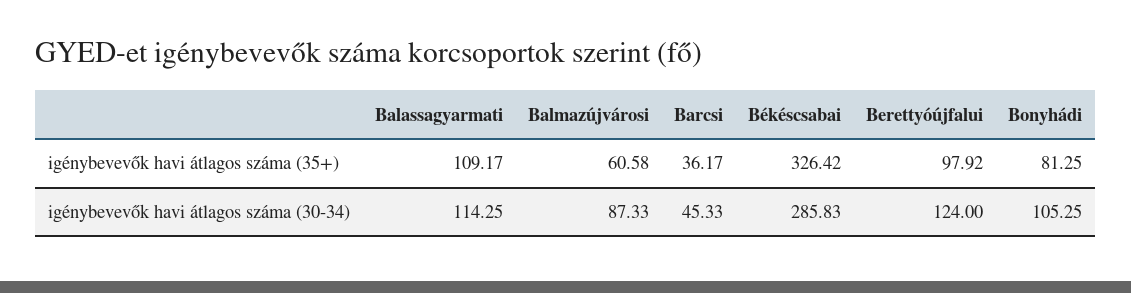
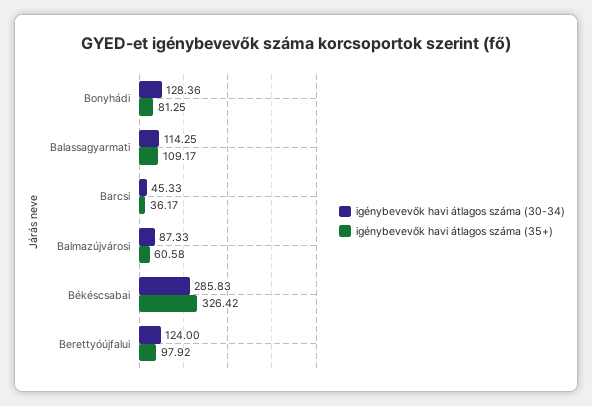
igénybevevők havi átlagos száma (30-34), Bonyhádi: 105.25 -> 128.36

